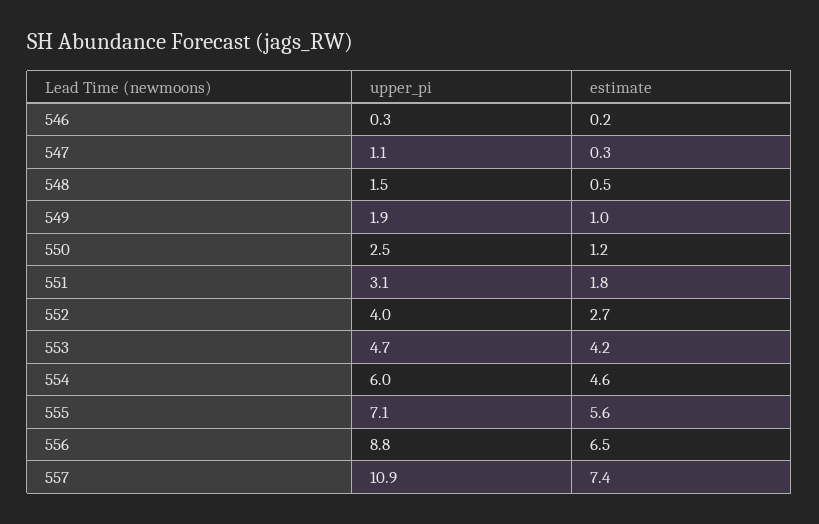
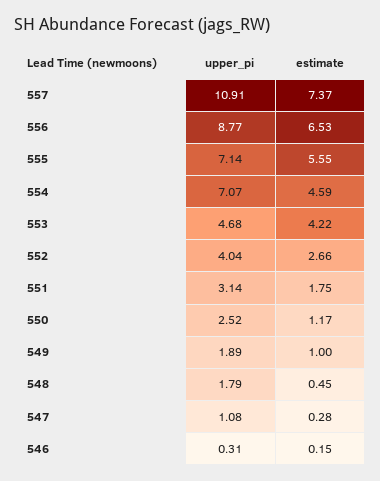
upper_pi, 548: 1.5 -> 1.79
upper_pi, 554: 6 -> 7.07

